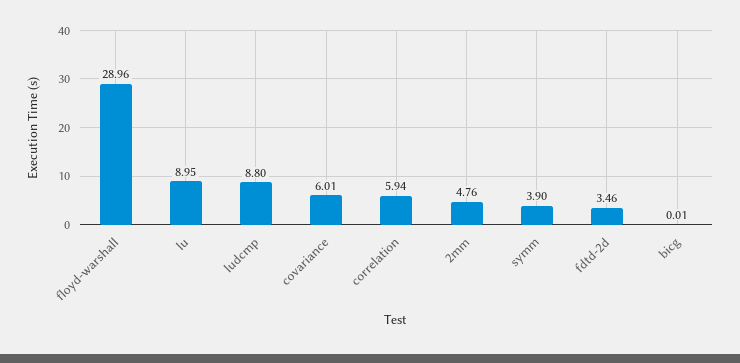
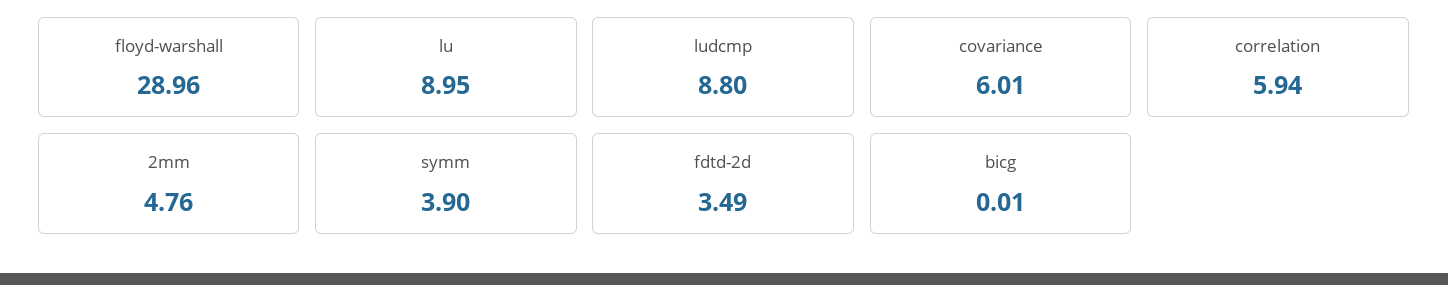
fdtd-2d: 3.46 -> 3.49

